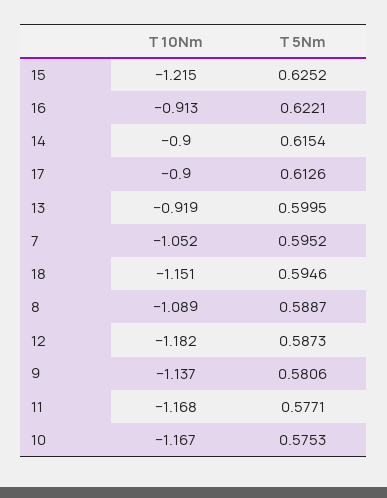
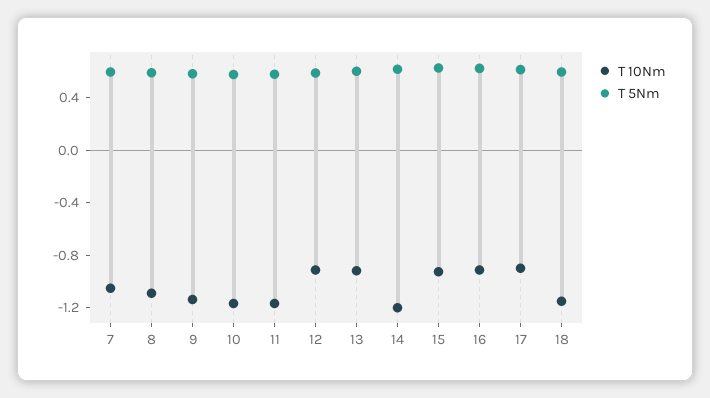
T 10Nm, 15: -1.215 -> -0.9
T 10Nm, 14: -0.9 -> -1.2
T 10Nm, 12: -1.182 -> -0.9

